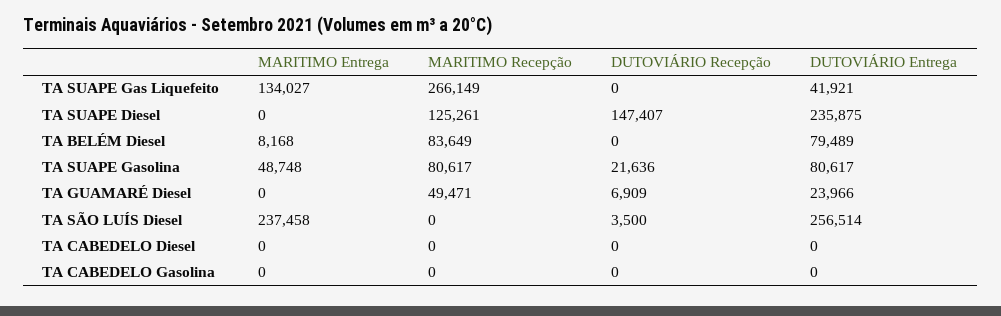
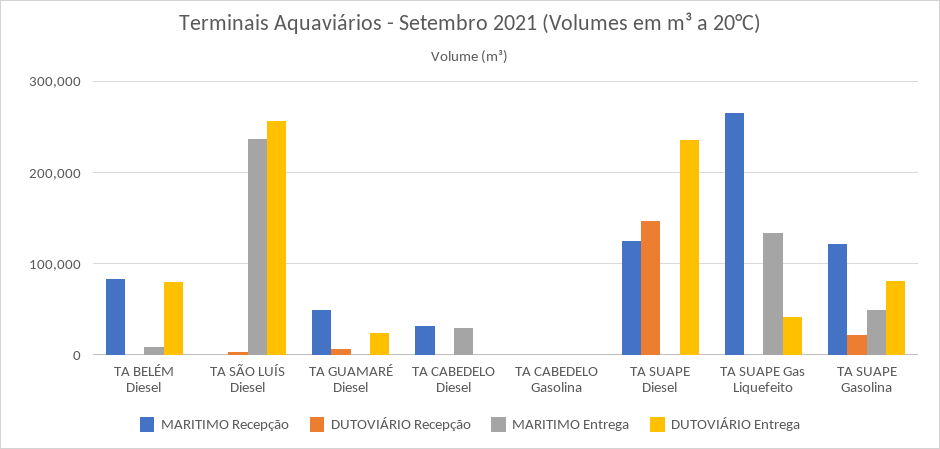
MARITIMO Recepção, TA SUAPE Gasolina: 80617 -> 120000
MARITIMO Entrega, TA CABEDELO Diesel: 0 -> 30000
MARITIMO Recepção, TA CABEDELO Diesel: 0 -> 30000

